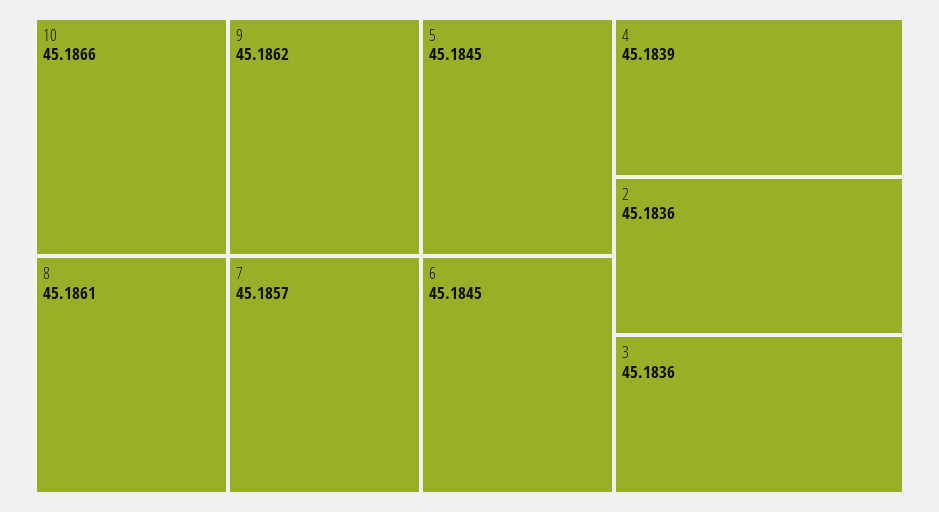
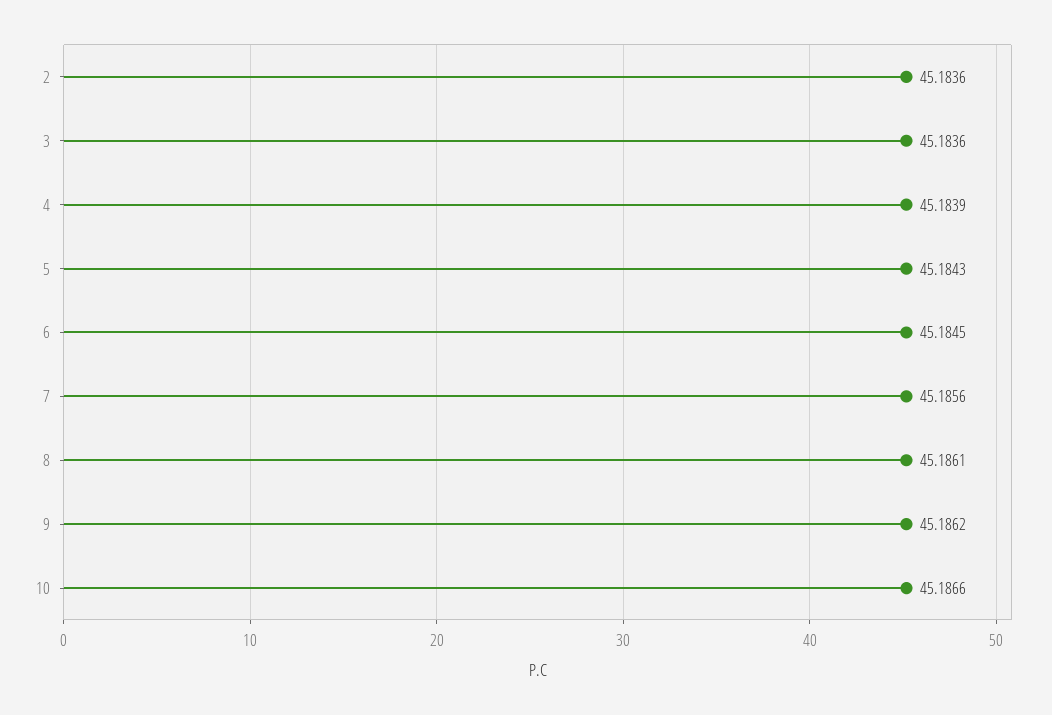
7: 45.1857 -> 45.1856
5: 45.1845 -> 45.1843

